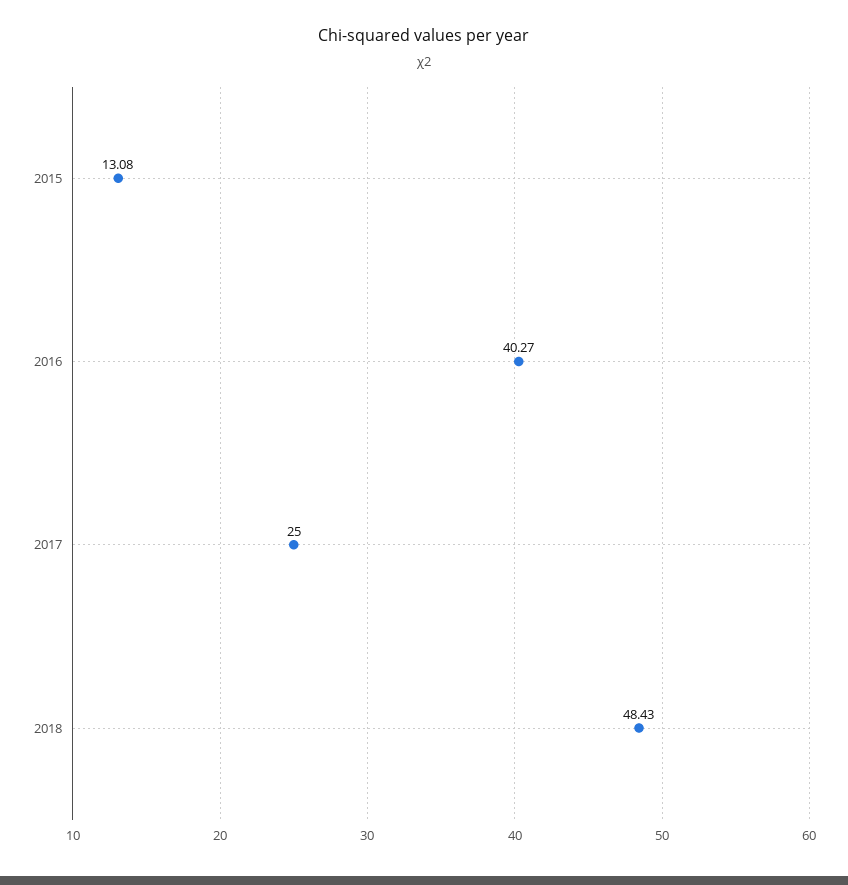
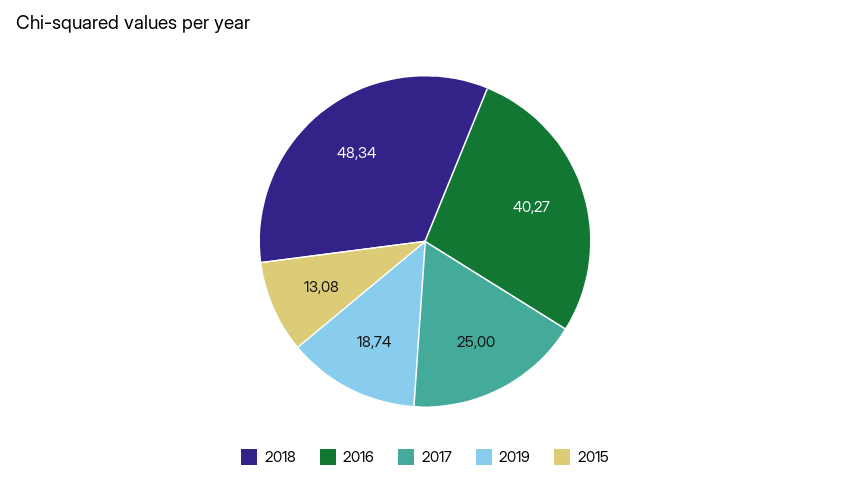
2018: 48.43 -> 48.34
2019: none -> 18.74

